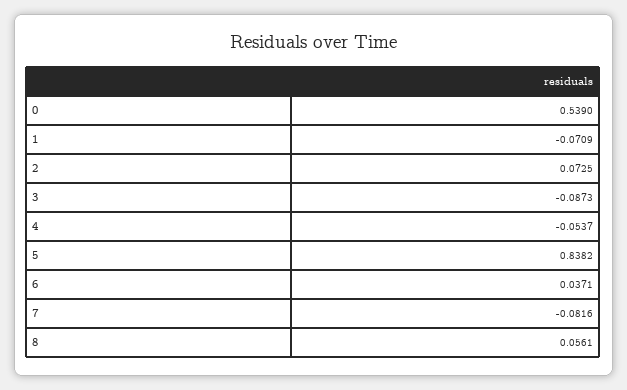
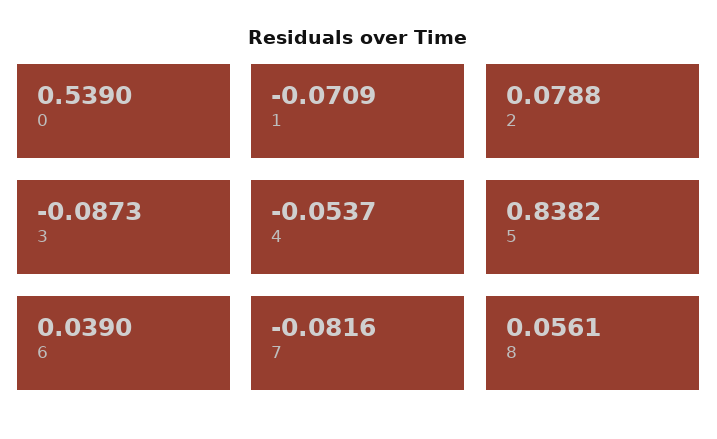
2: 0.0725 -> 0.0788
6: 0.0371 -> 0.039

